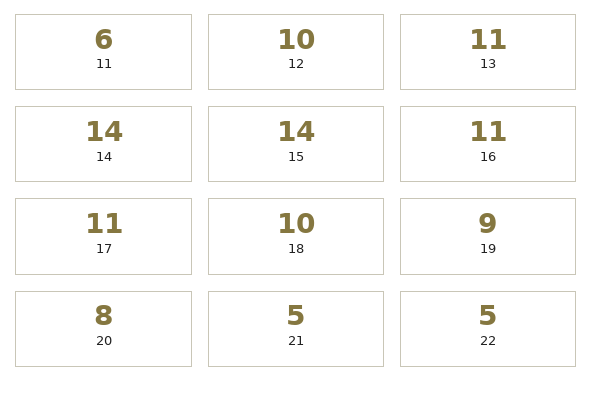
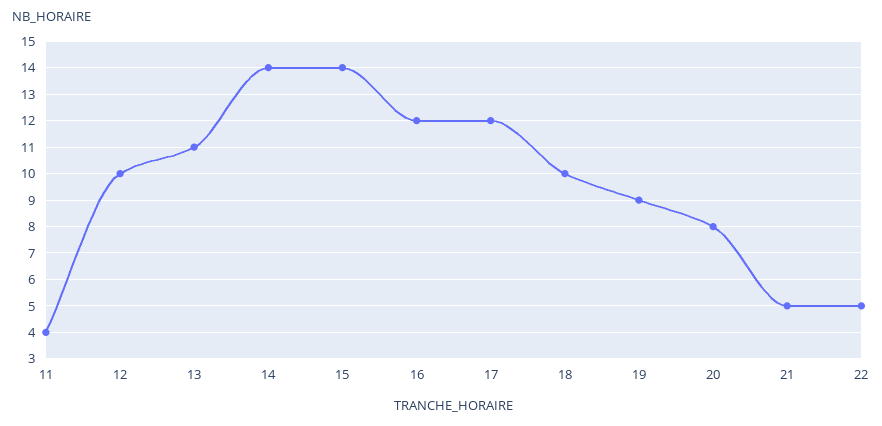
11: 6 -> 4
16: 11 -> 12
17: 11 -> 12

